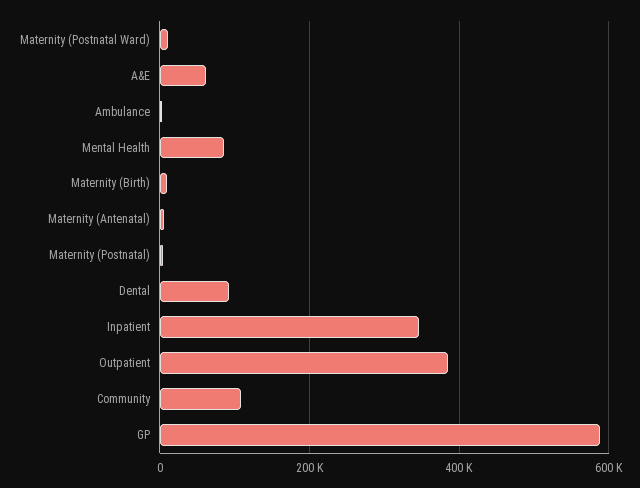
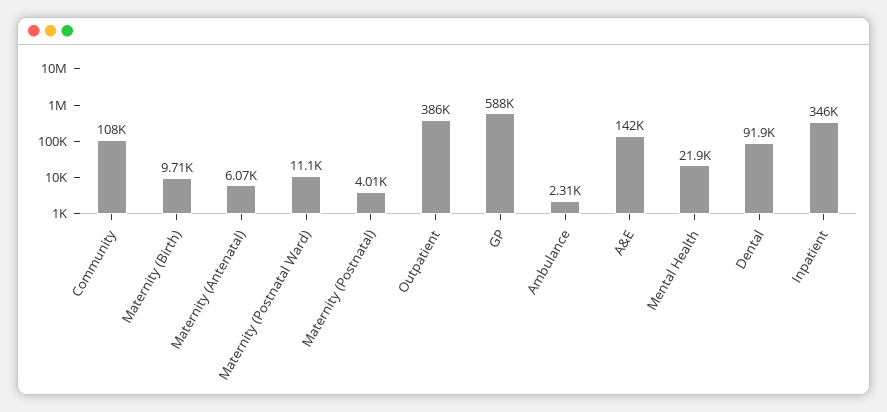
A&E: 60000 -> 142000
Mental Health: 80000 -> 21900

